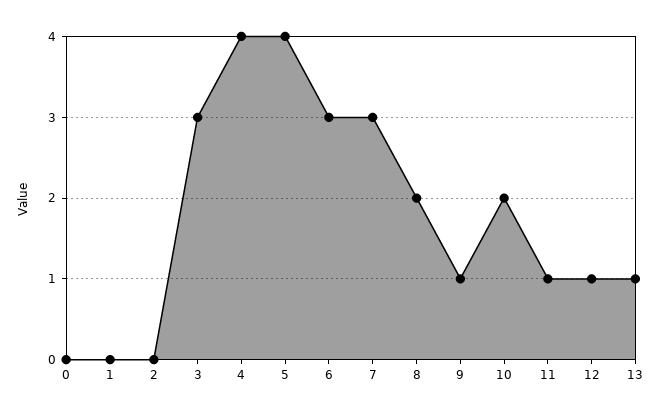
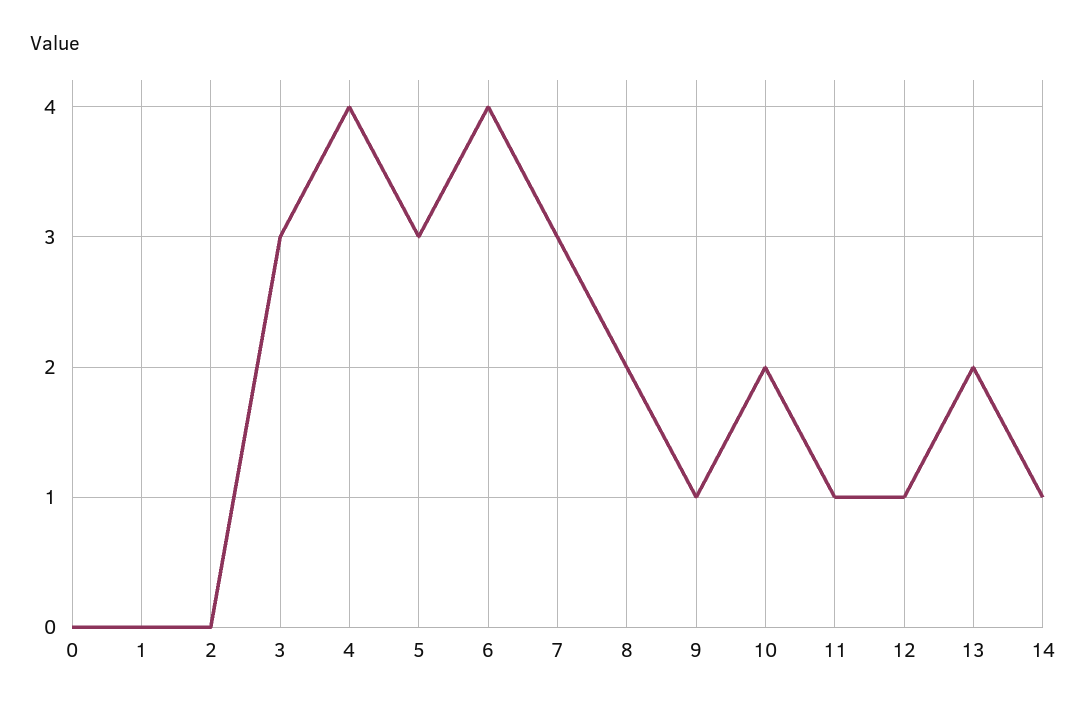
5: 4 -> 3
6: 3 -> 4
13: 1 -> 2
14: none -> 1

